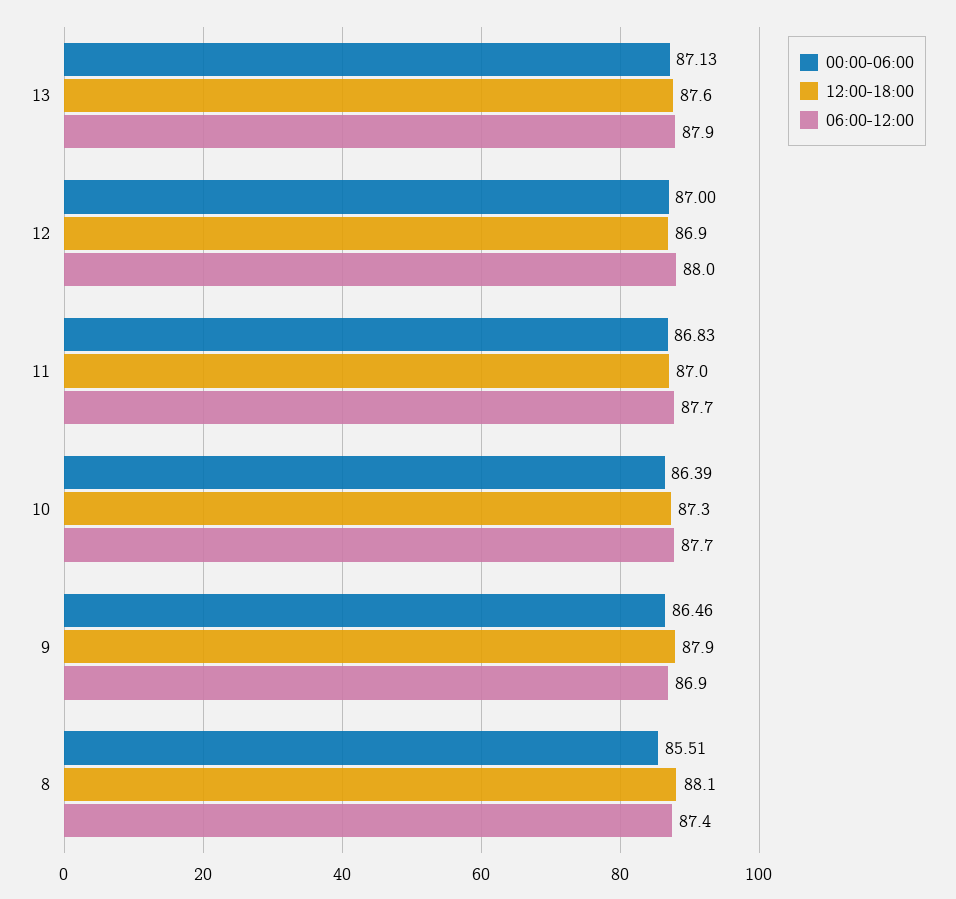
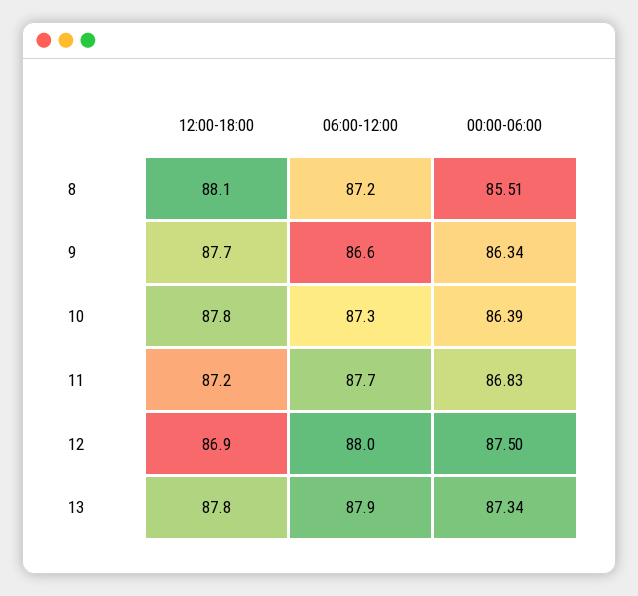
00:00-06:00, 13: 87.13 -> 87.34
12:00-18:00, 13: 87.6 -> 87.8
00:00-06:00, 12: 87 -> 87.5
12:00-18:00, 11: 87 -> 87.2
12:00-18:00, 10: 87.3 -> 87.8
06:00-12:00, 10: 87.7 -> 87.3
00:00-06:00, 9: 86.46 -> 86.34
12:00-18:00, 9: 87.9 -> 87.7
06:00-12:00, 9: 86.9 -> 86.6
06:00-12:00, 8: 87.4 -> 87.2

